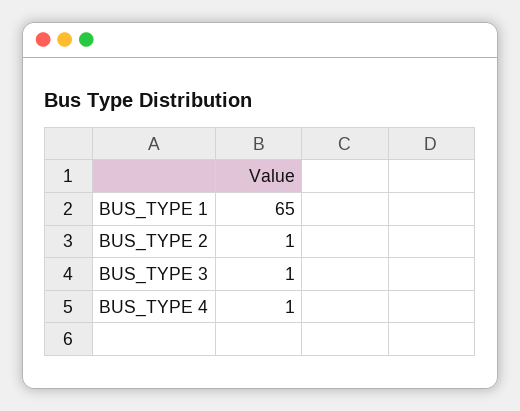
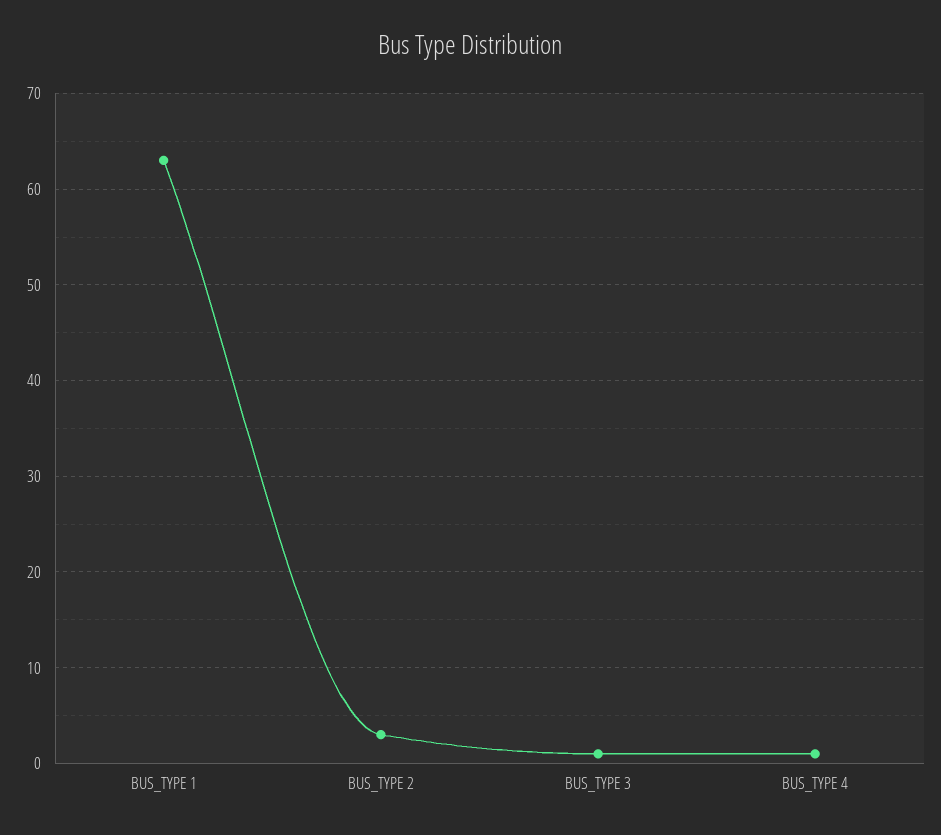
BUS_TYPE 1: 65 -> 63
BUS_TYPE 2: 1 -> 3

